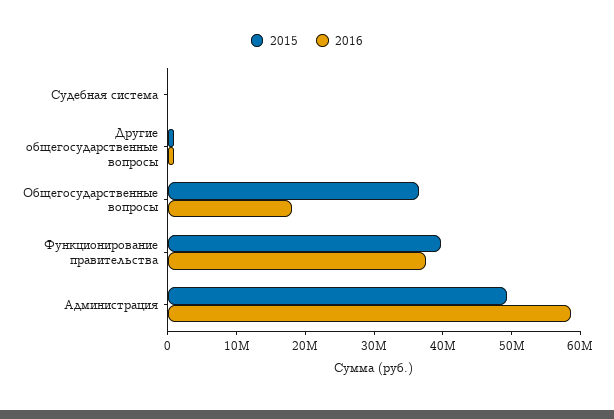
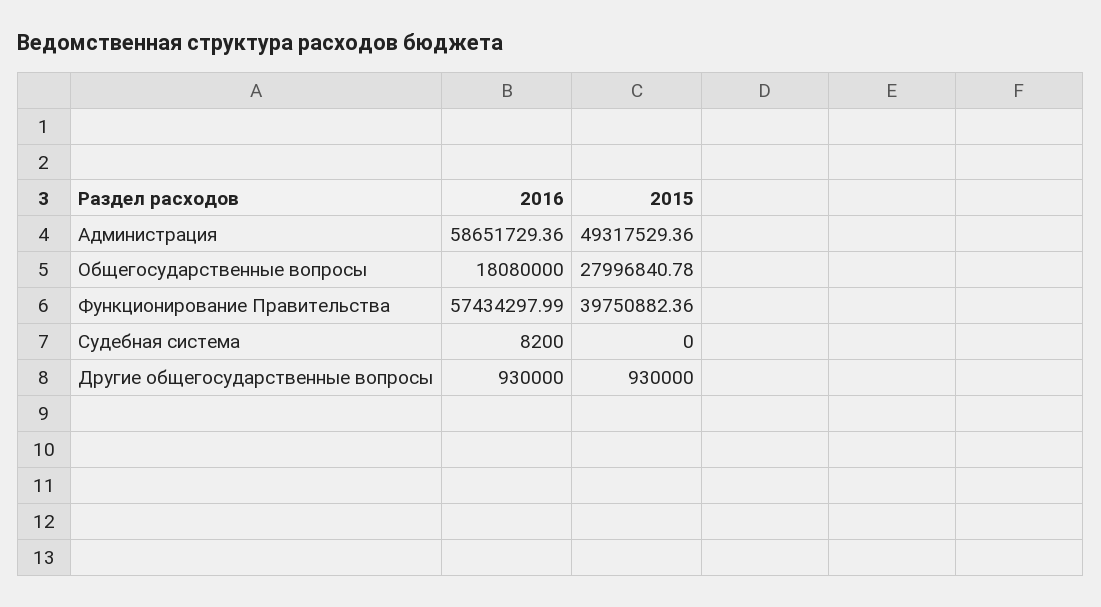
2015, Общегосударственные вопросы: 36000000 -> 27996840.78
2016, Функционирование правительства: 38000000 -> 57434297.99

